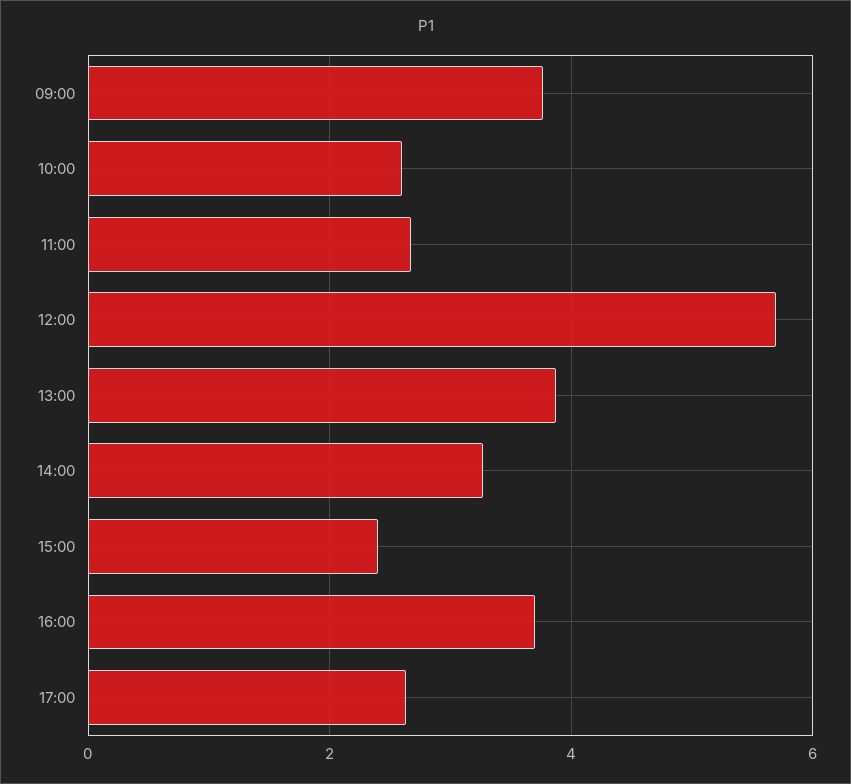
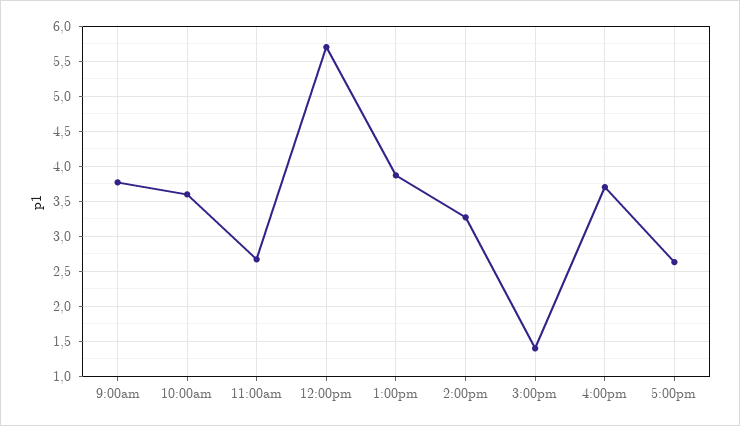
10:00: 2.6 -> 3.6
15:00: 2.4 -> 1.4

